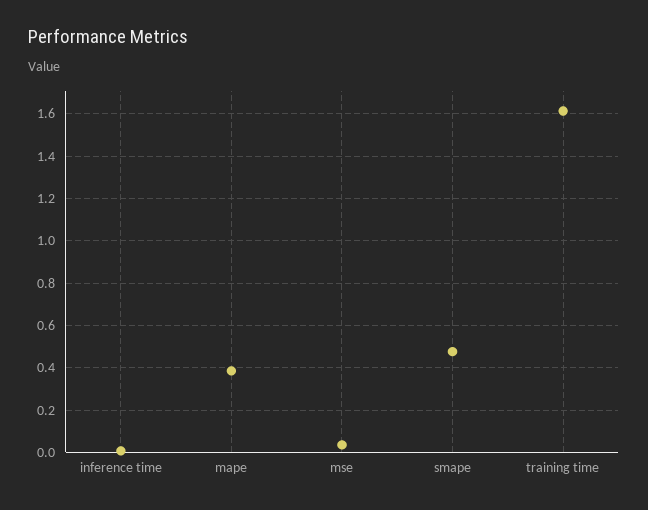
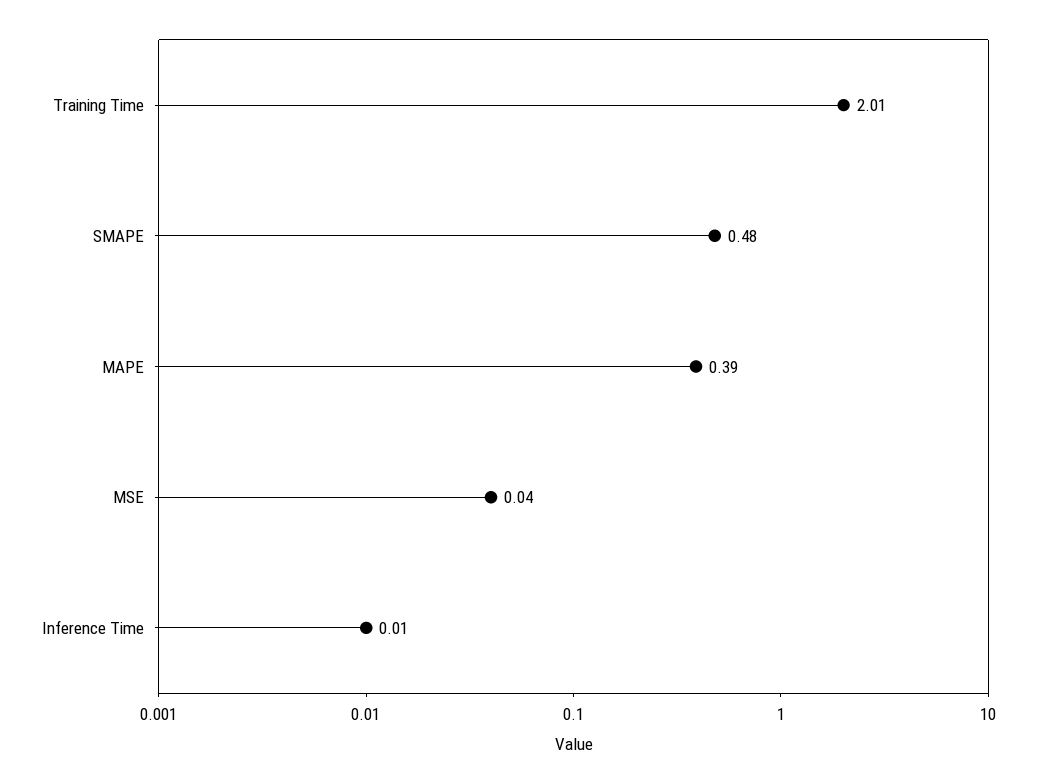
training time: 1.6 -> 2.01

